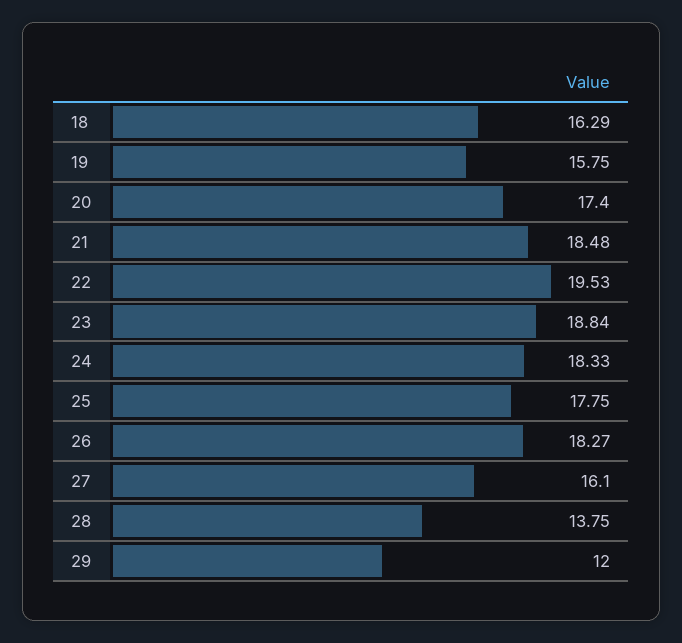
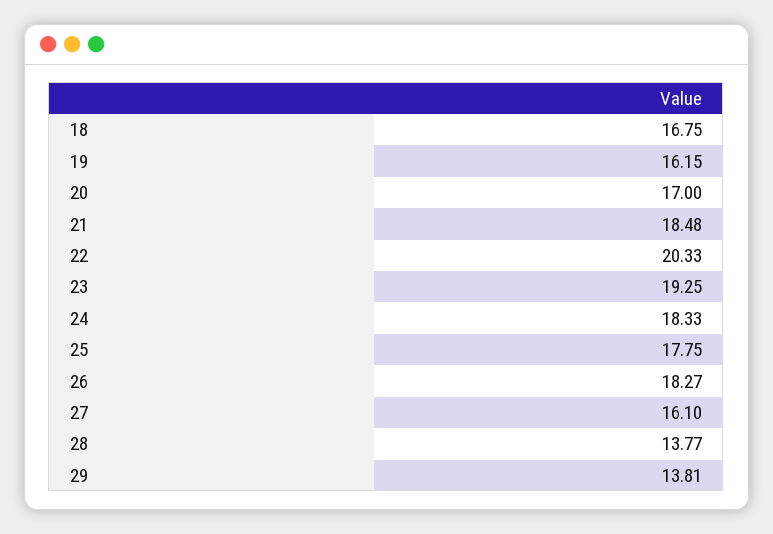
18: 16.29 -> 16.75
19: 15.75 -> 16.15
20: 17.4 -> 17
22: 19.53 -> 20.33
23: 18.84 -> 19.25
28: 13.75 -> 13.77
29: 12 -> 13.81

